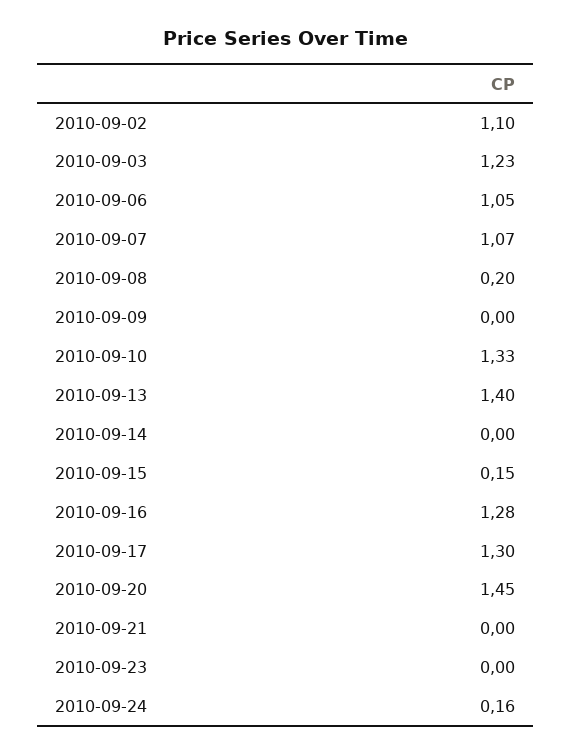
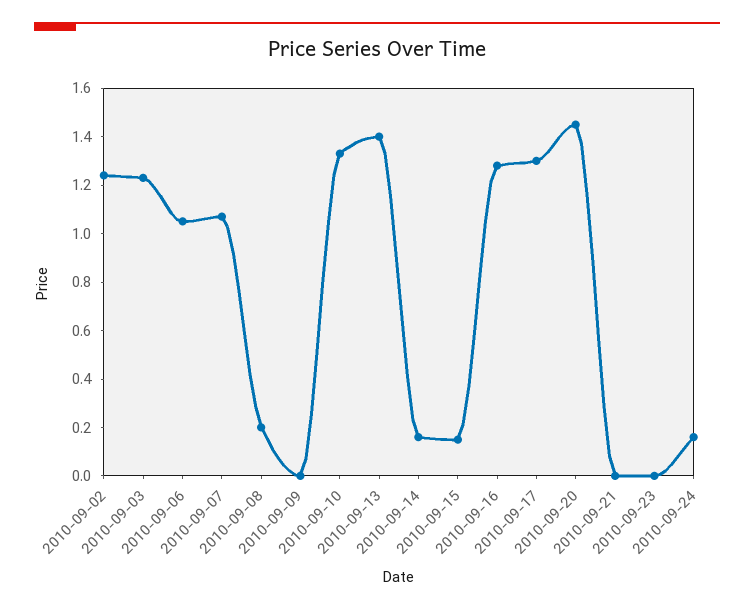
2010-09-02: 1.1 -> 1.25
2010-09-14: 0 -> 0.15

